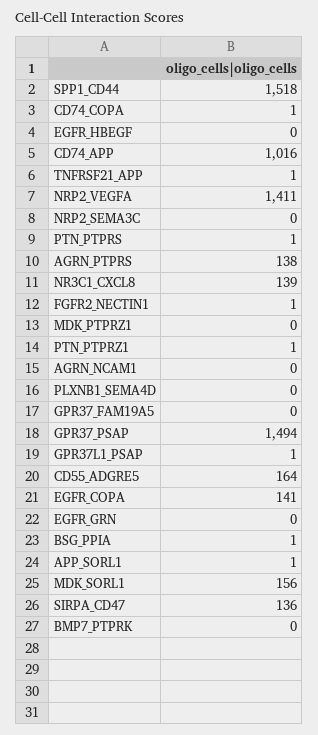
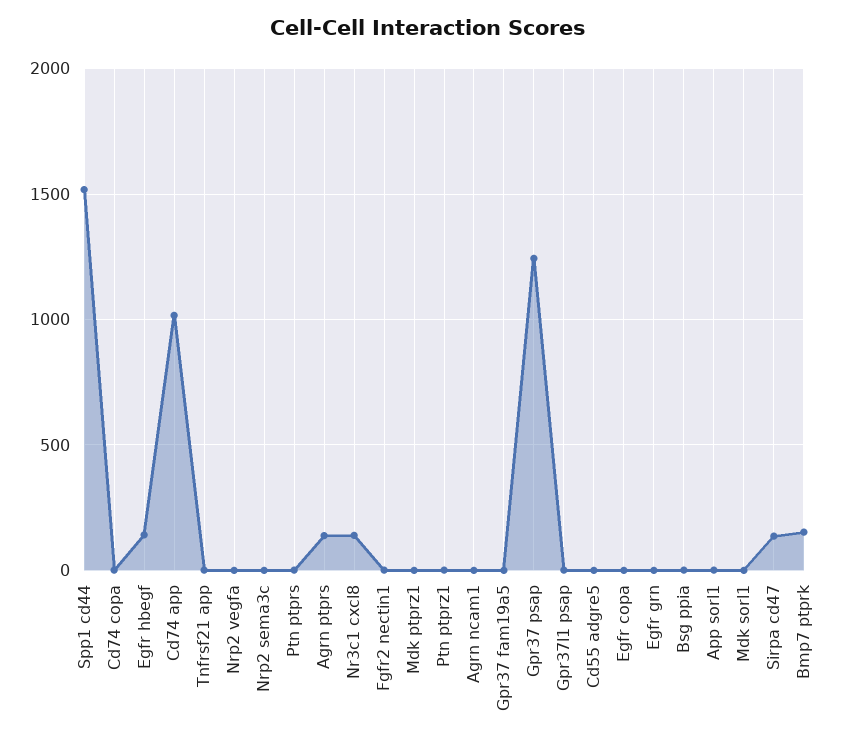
EGFR_HBEGF: 0 -> 150
NRP2_VEGFA: 1411 -> 0
PLXNB1_SEMA4D: 0 -> none
GPR37_PSAP: 1494 -> 1250
CD55_ADGRE5: 164 -> 0
EGFR_COPA: 141 -> 0
MDK_SORL1: 156 -> 0
BMP7_PTPRK: 0 -> 150

